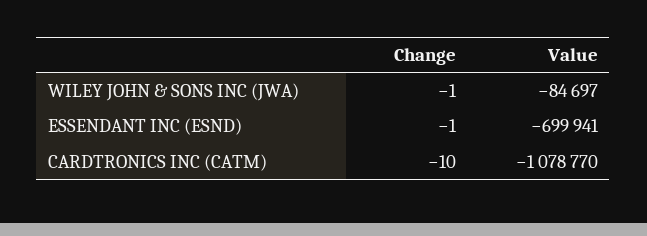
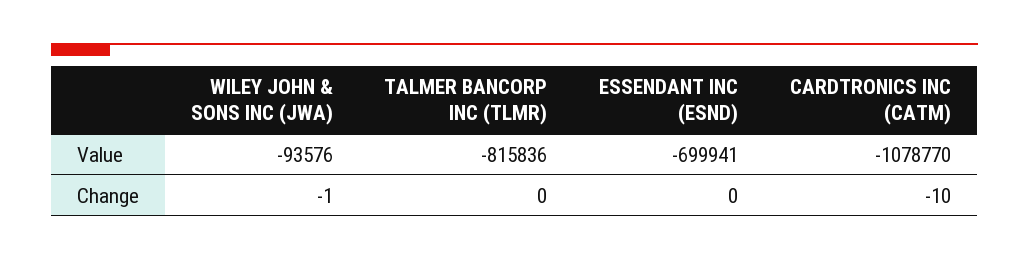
Value, WILEY JOHN & SONS INC (JWA): -84697 -> -93576
Change, ESSENDANT INC (ESND): -1 -> 0
Value, TALMER BANCORP INC (TLMR): none -> -815836
Change, TALMER BANCORP INC (TLMR): none -> 0

